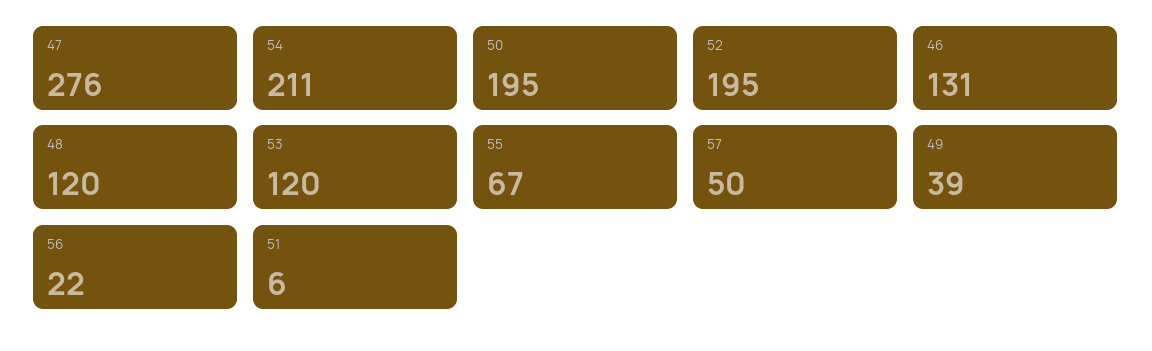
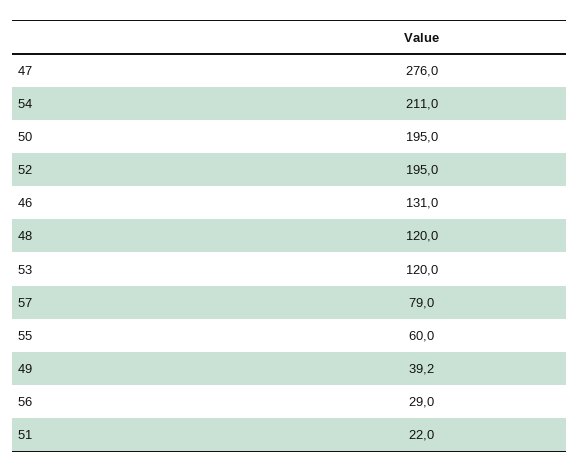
55: 67 -> 60
57: 50 -> 79
56: 22 -> 29
51: 6 -> 22

